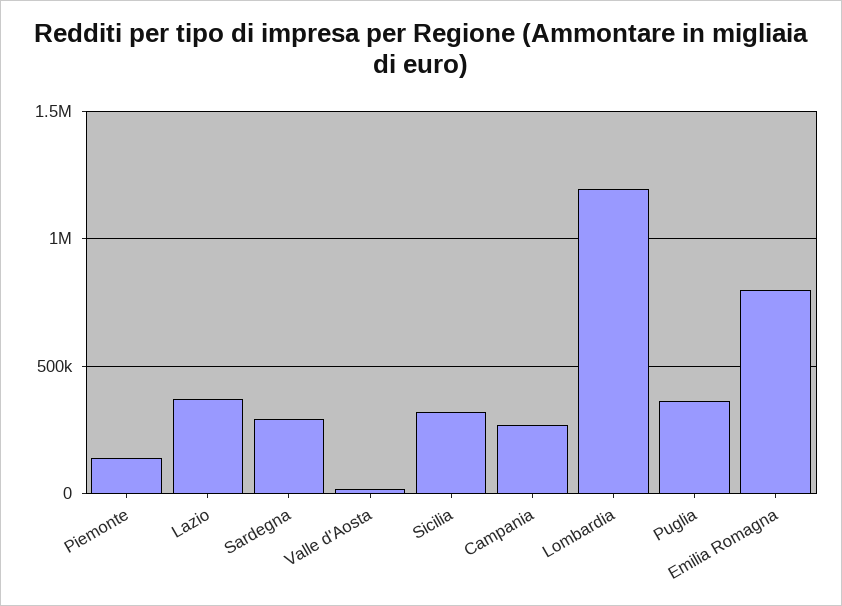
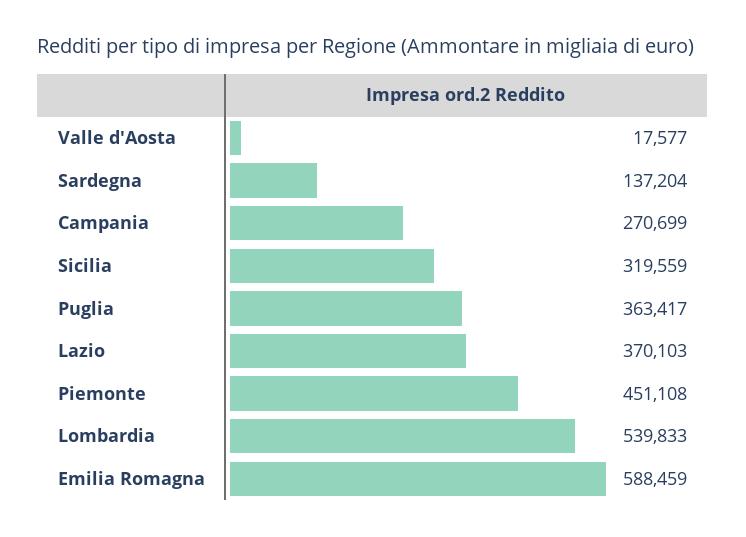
Piemonte: 150000 -> 451108
Sardegna: 300000 -> 137204
Lombardia: 1200000 -> 539833
Emilia Romagna: 800000 -> 588459

